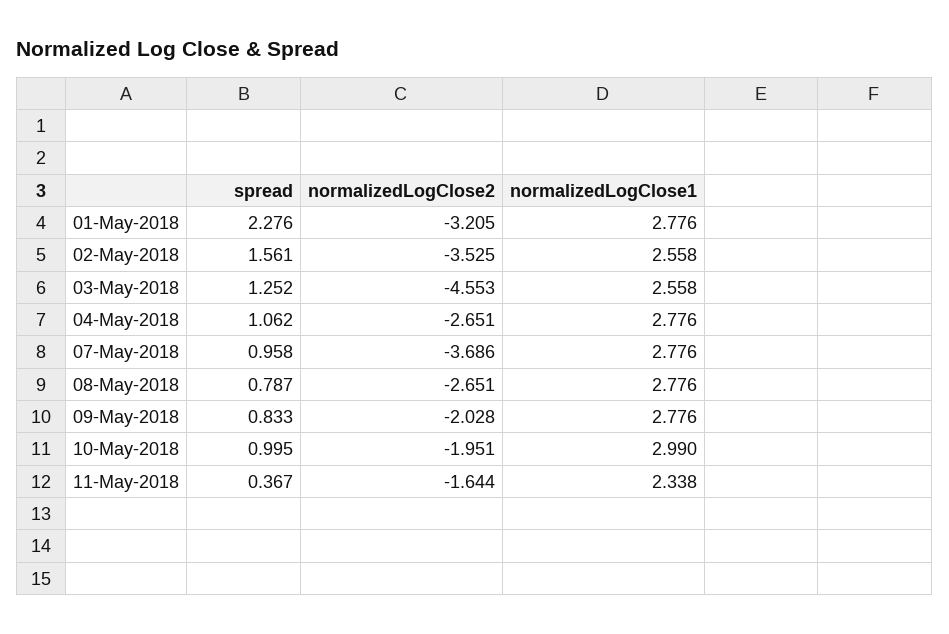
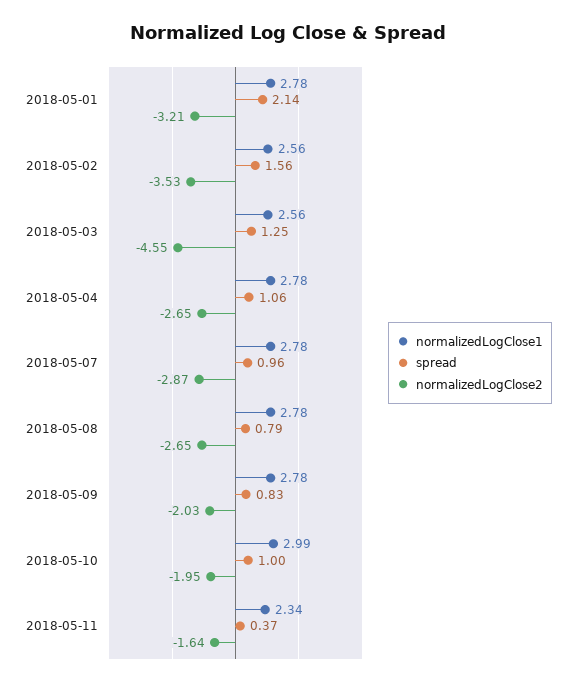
spread, 01-May-2018: 2.276 -> 2.14
normalizedLogClose2, 07-May-2018: -3.686 -> -2.87

